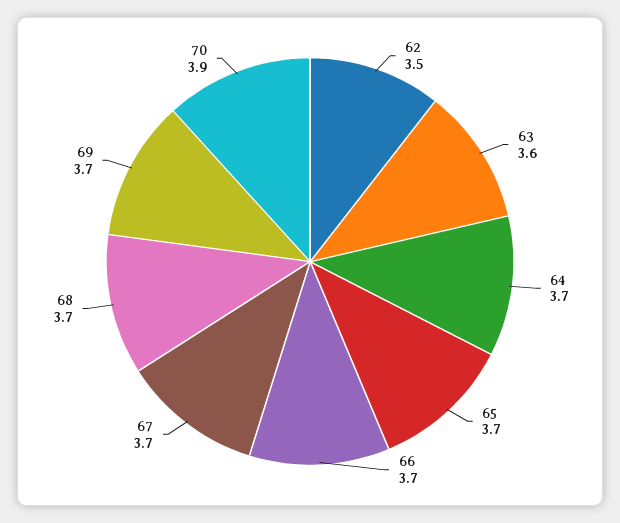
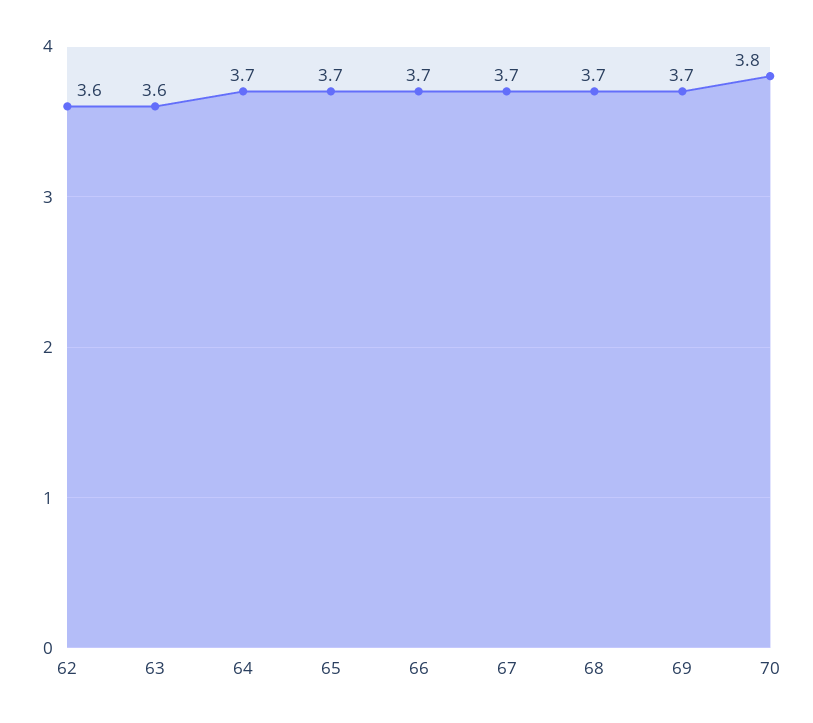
62: 3.5 -> 3.6
70: 3.9 -> 3.8

